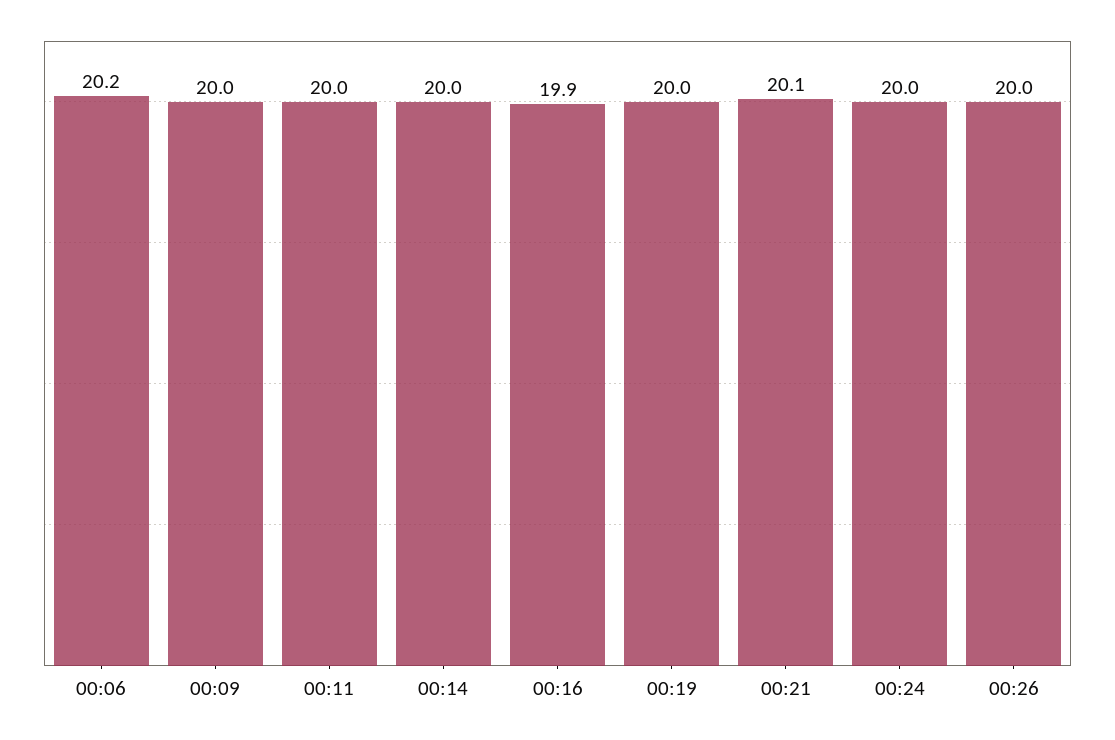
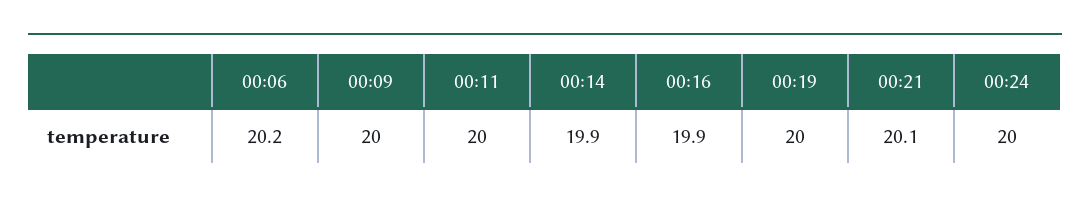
00:14: 20 -> 19.9
00:26: 20 -> none

